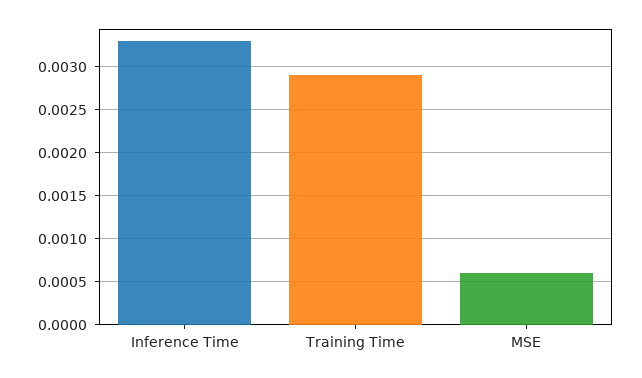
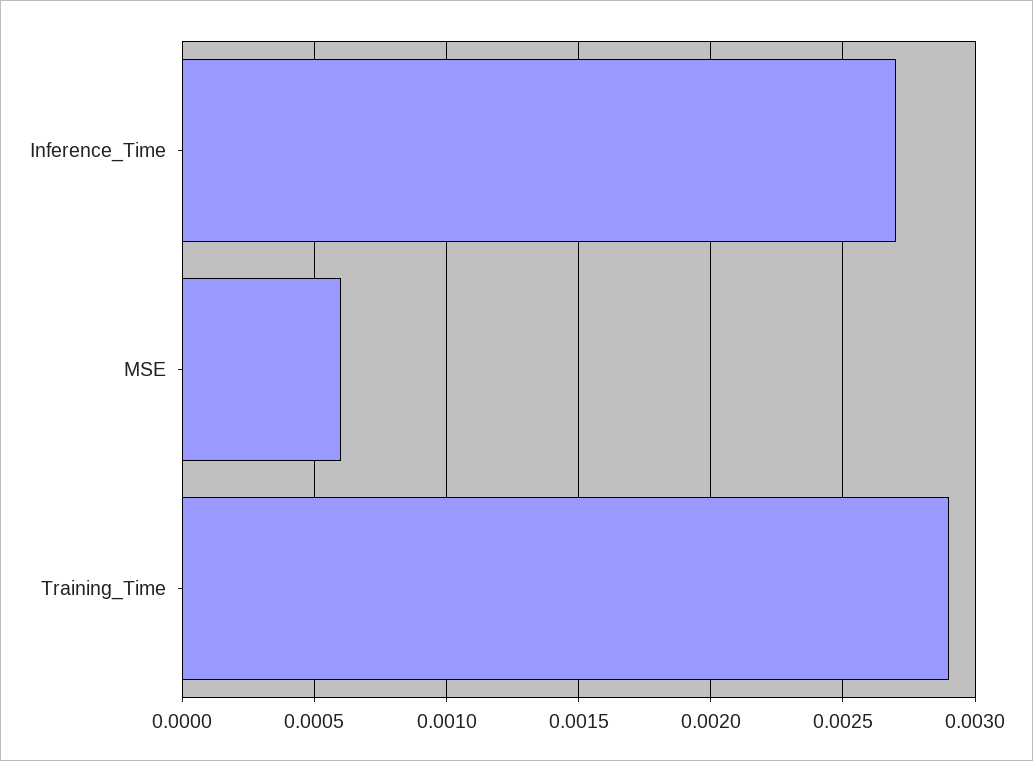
Inference Time: 0.0033 -> 0.0027

